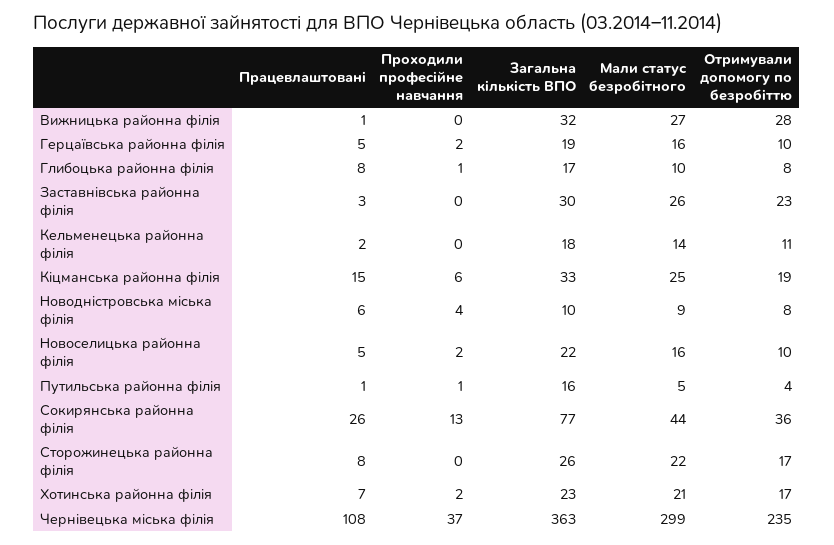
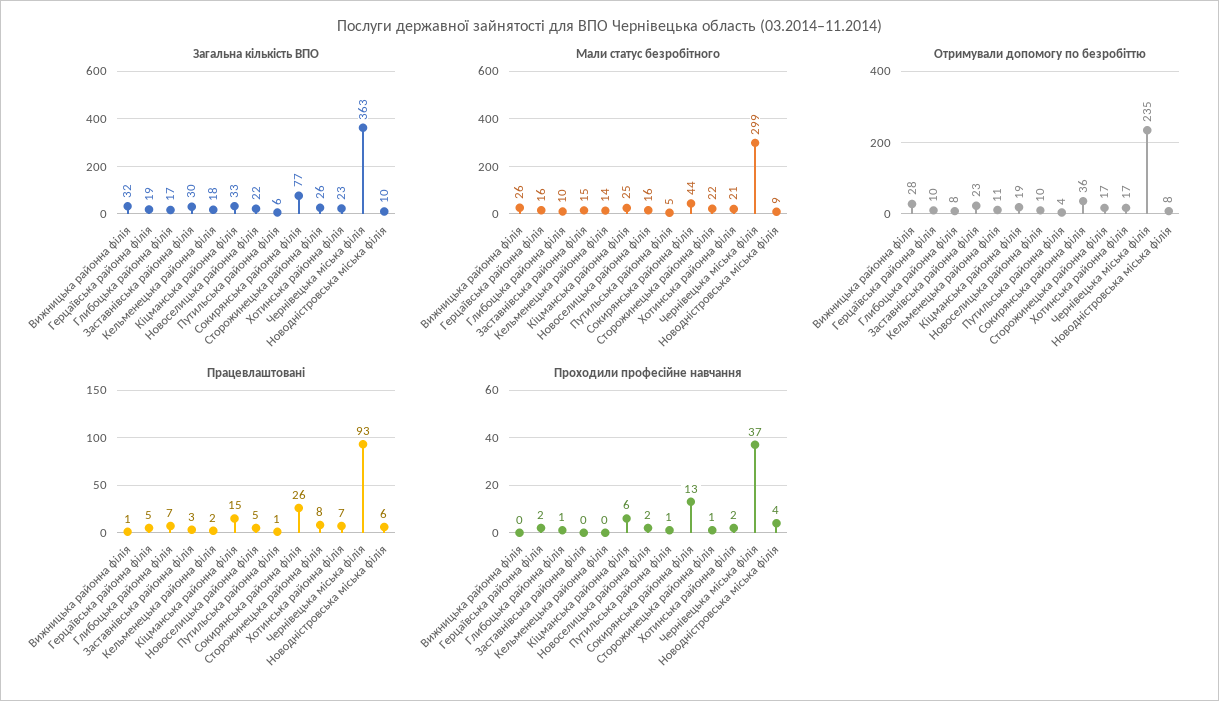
Мали статус безробітного, Вижницька районна філія: 27 -> 26
Працевлаштовані, Глибоцька районна філія: 8 -> 7
Мали статус безробітного, Заставнівська районна філія: 26 -> 15
Загальна кількість ВПО, Путильська районна філія: 16 -> 6
Проходили професійне навчання, Сторожинецька районна філія: 0 -> 1
Працевлаштовані, Чернівецька міська філія: 108 -> 93

